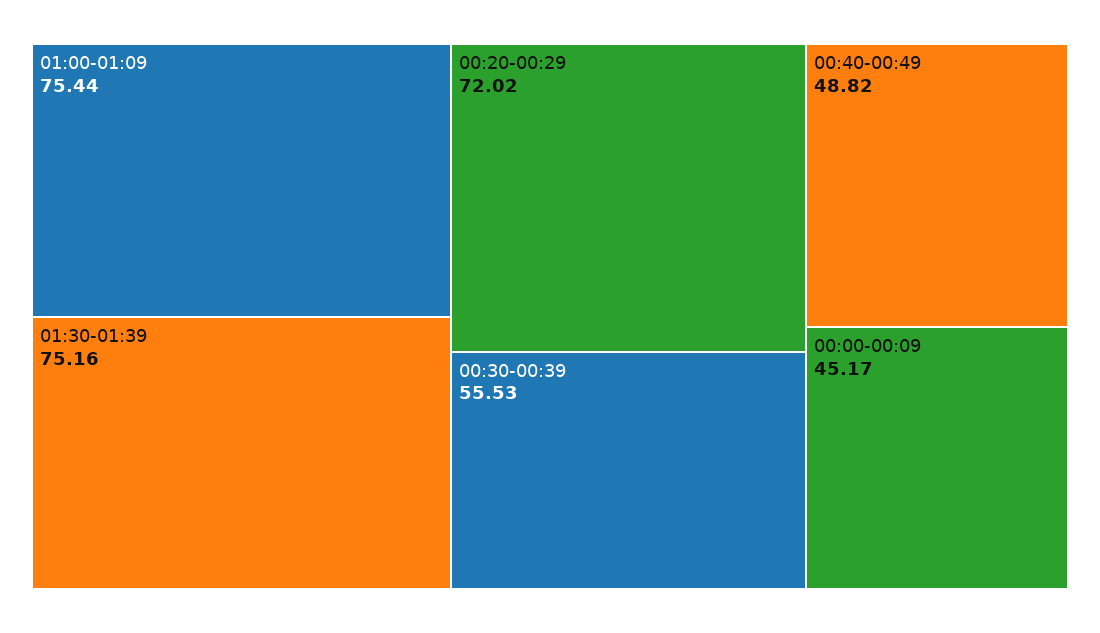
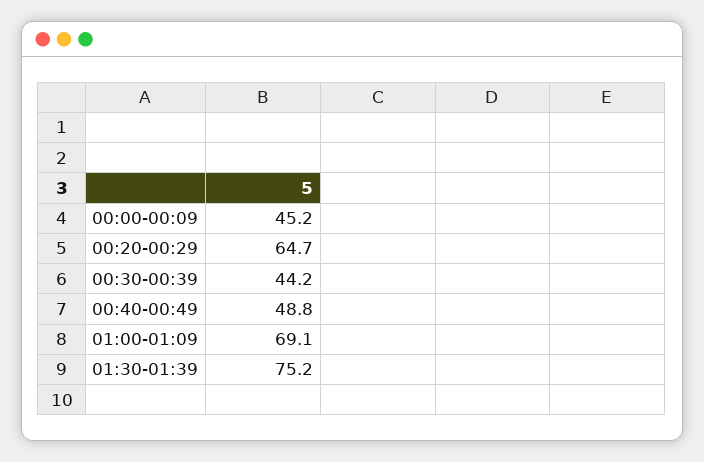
01:00-01:09: 75.44 -> 69.1
00:20-00:29: 72.02 -> 64.7
00:30-00:39: 55.53 -> 44.2

